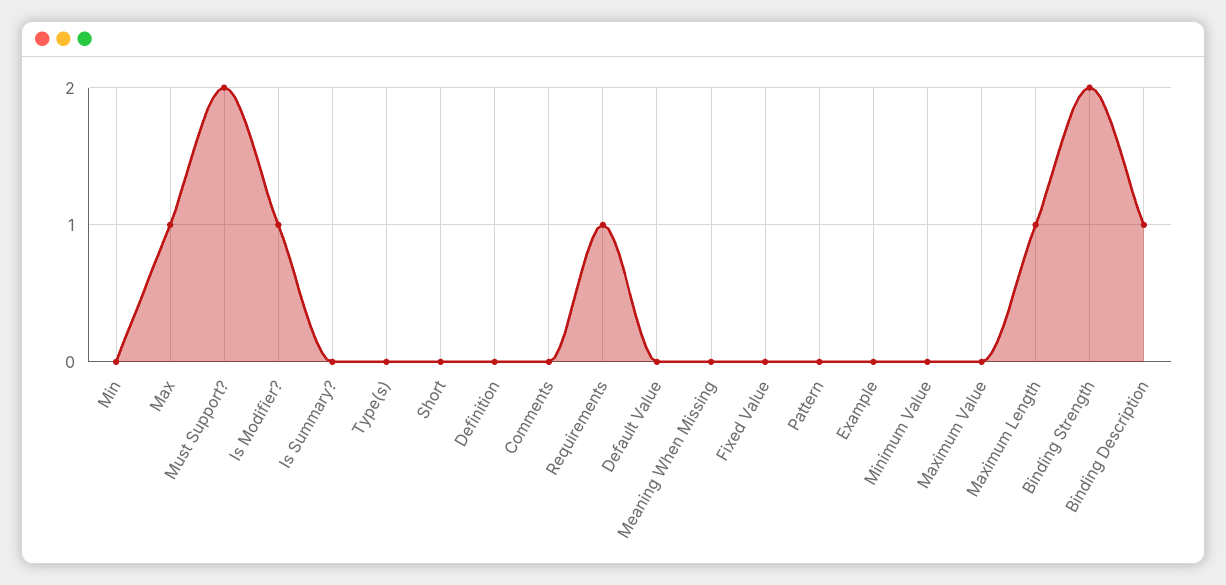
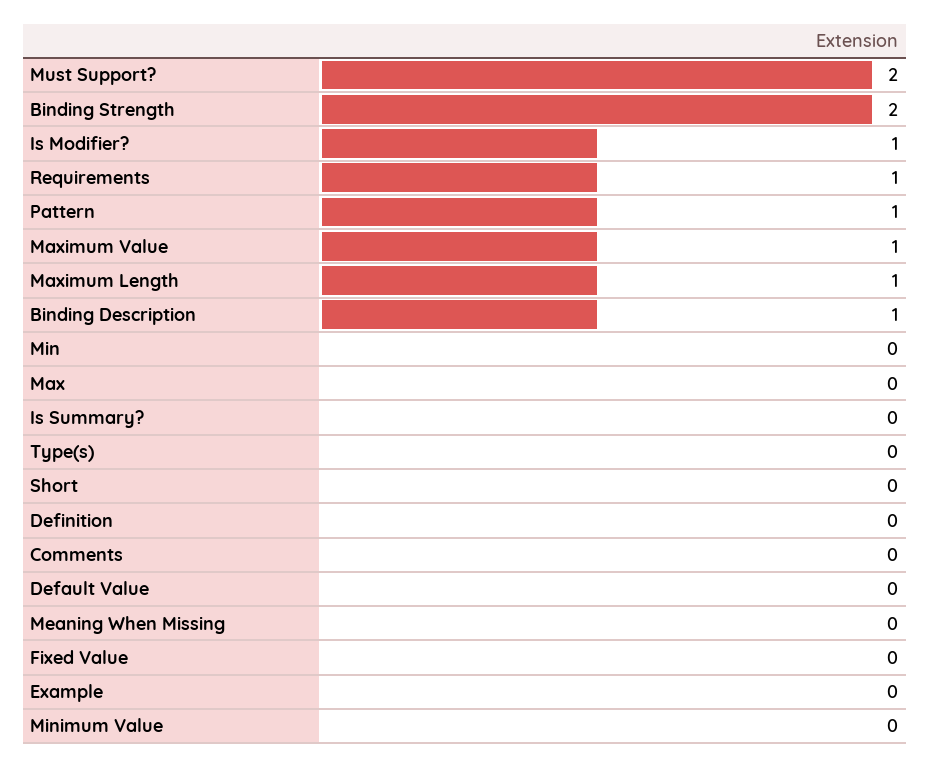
Max: 1 -> 0
Pattern: 0 -> 1
Maximum Value: 0 -> 1

